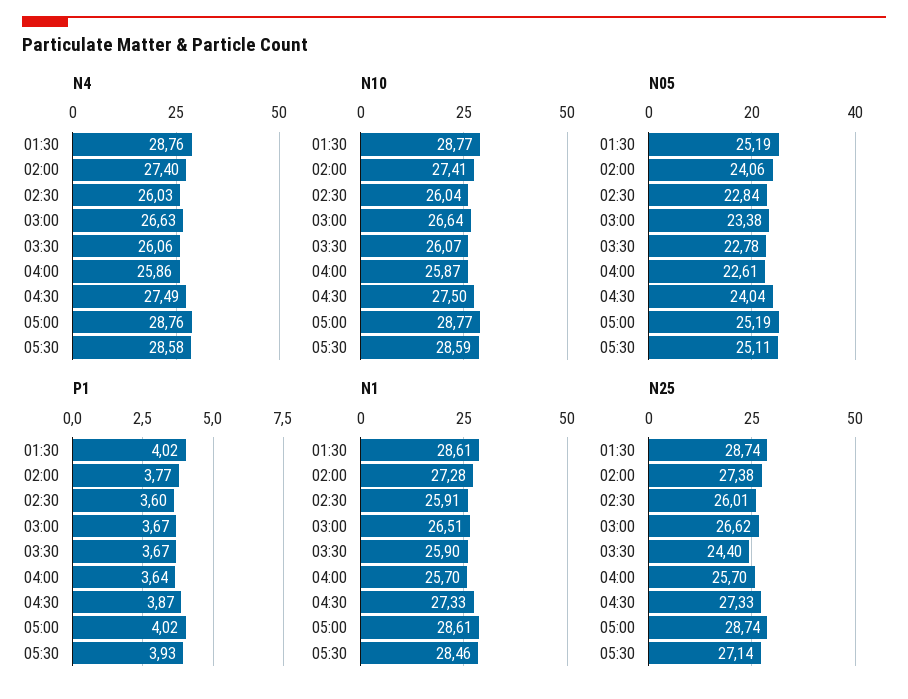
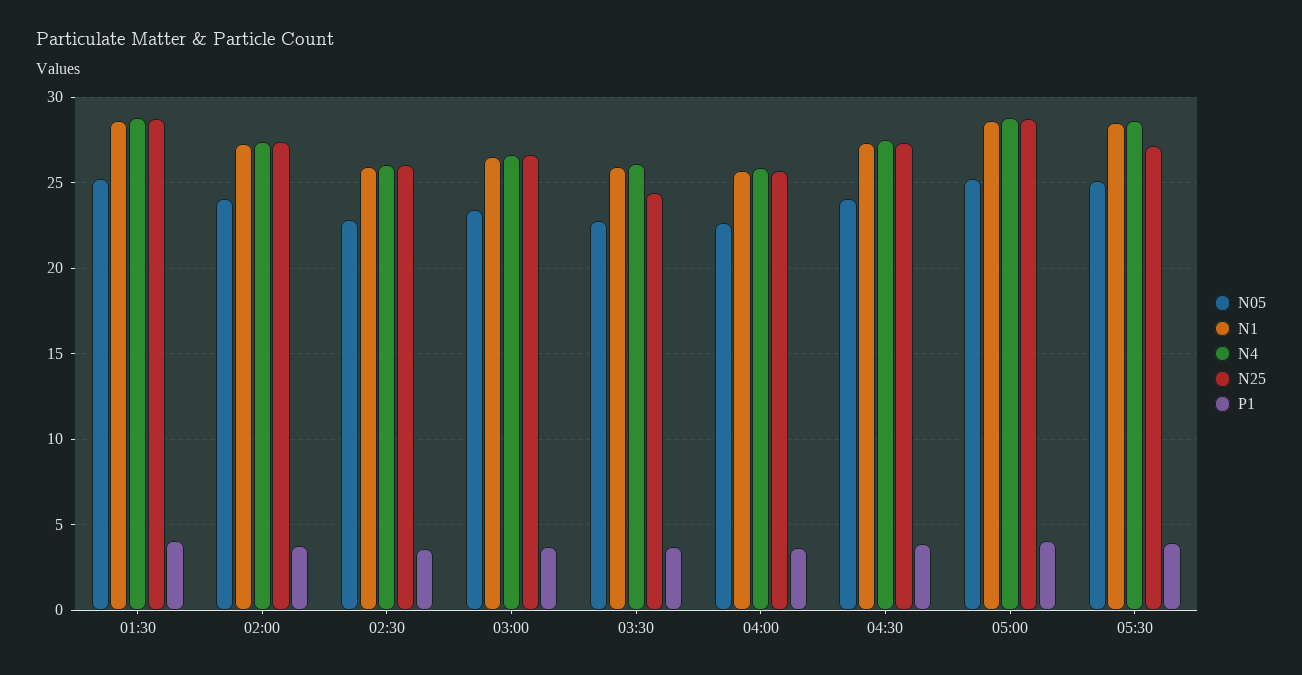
N10, 01:30: 28.77 -> none
N10, 02:00: 27.41 -> none
N10, 02:30: 26.04 -> none
N10, 03:00: 26.64 -> none
N10, 03:30: 26.07 -> none
N10, 04:00: 25.87 -> none
N10, 04:30: 27.5 -> none
N10, 05:00: 28.77 -> none
N10, 05:30: 28.59 -> none

